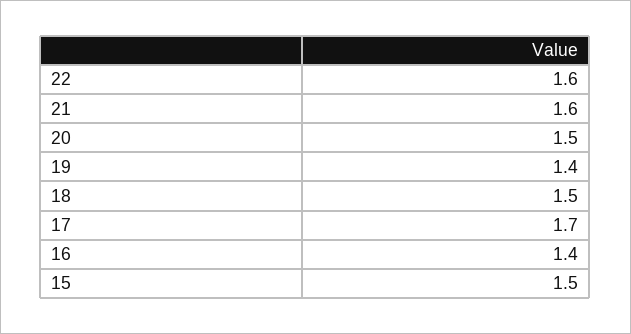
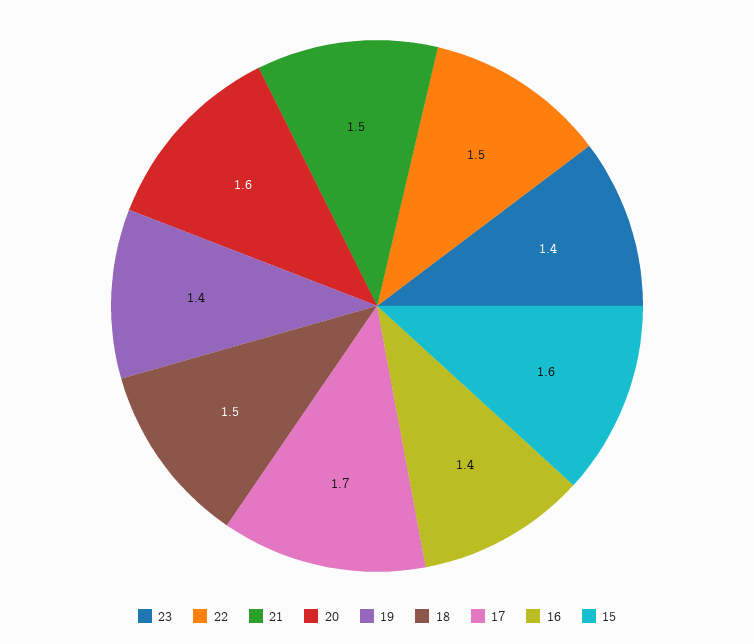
22: 1.6 -> 1.5
21: 1.6 -> 1.5
20: 1.5 -> 1.6
15: 1.5 -> 1.6
23: none -> 1.4

